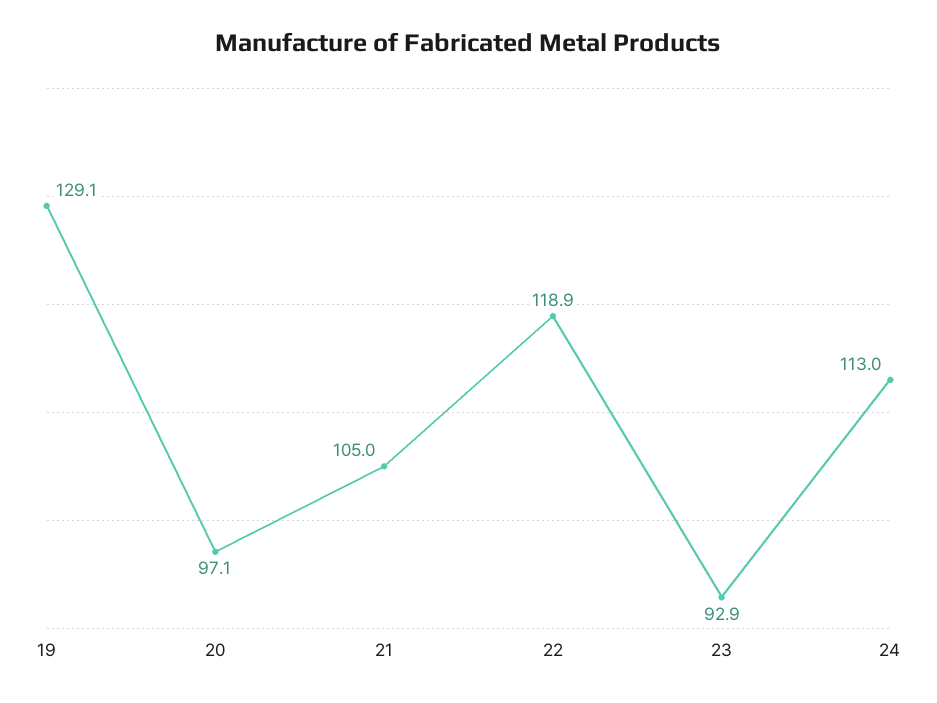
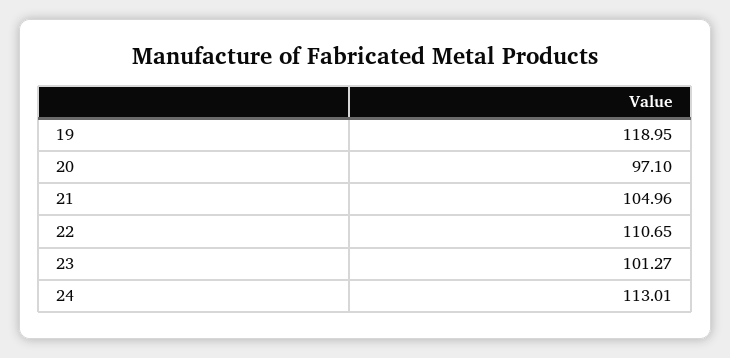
19: 129.1 -> 118.95
22: 118.9 -> 110.65
23: 92.9 -> 101.27

